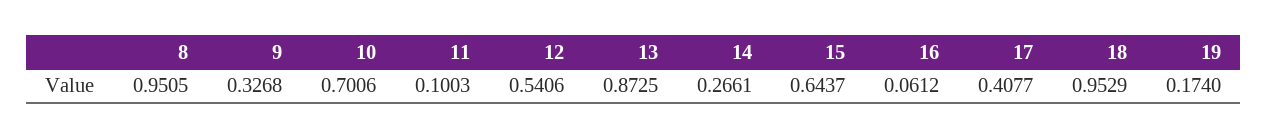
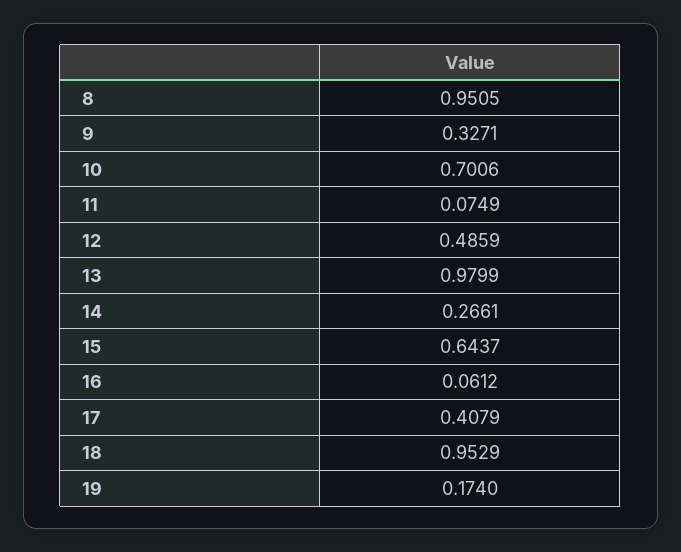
9: 0.3268 -> 0.3271
11: 0.1003 -> 0.0749
12: 0.5406 -> 0.4859
13: 0.8725 -> 0.9799
17: 0.4077 -> 0.4079

